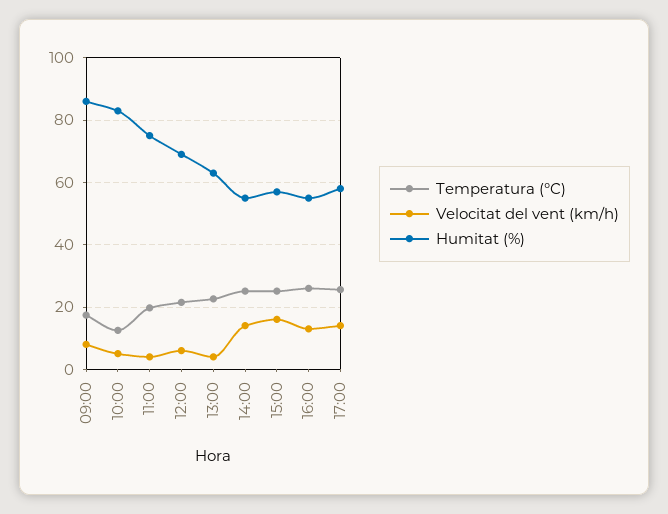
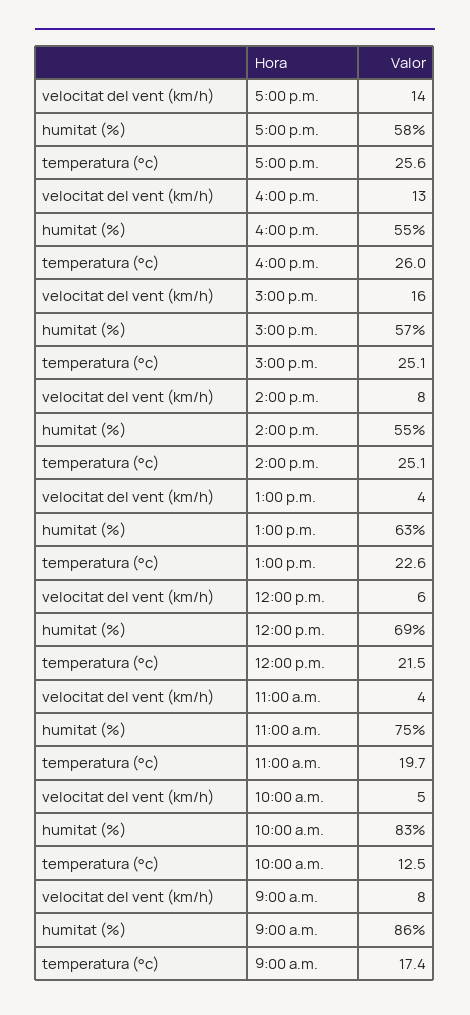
Velocitat del vent (km/h), 14:00: 14 -> 8

